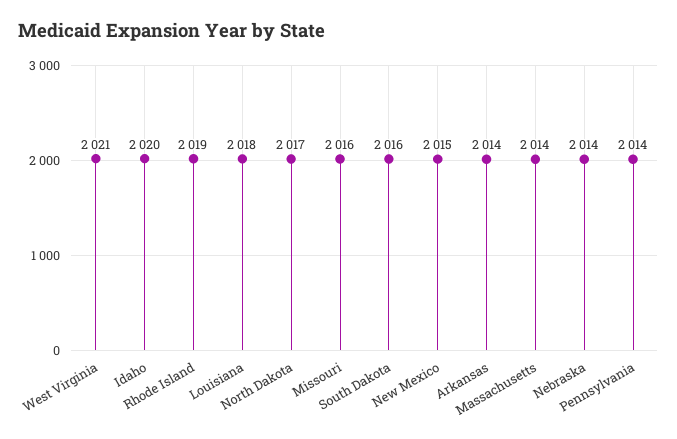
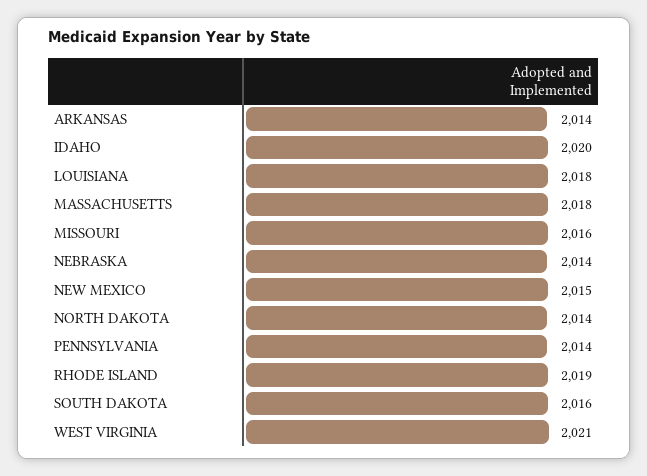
North Dakota: 2017 -> 2014
Massachusetts: 2014 -> 2018

